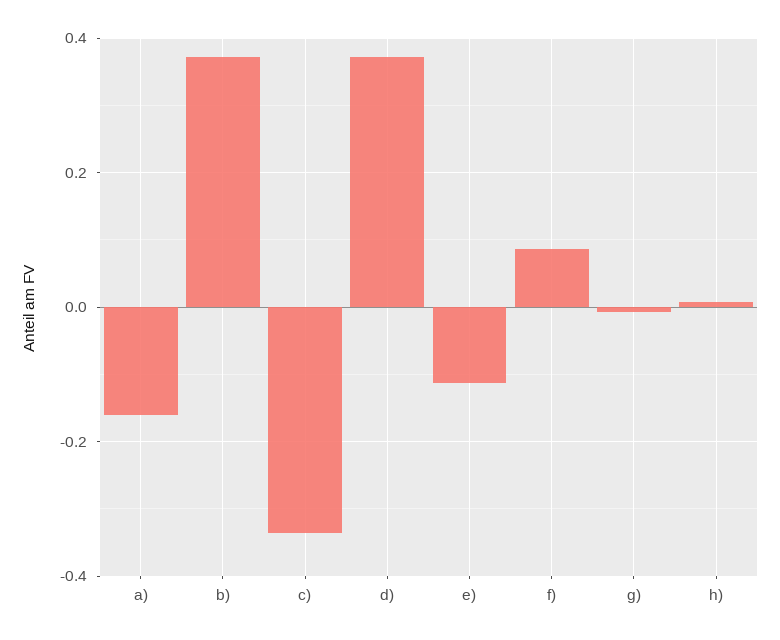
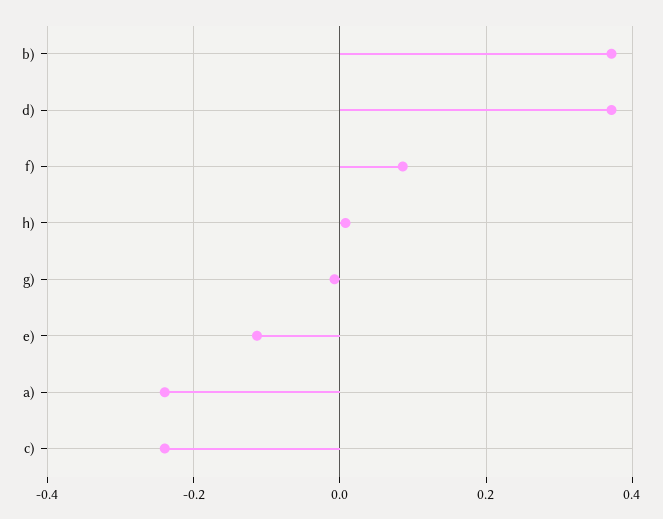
a): -0.16 -> -0.24
c): -0.34 -> -0.24

